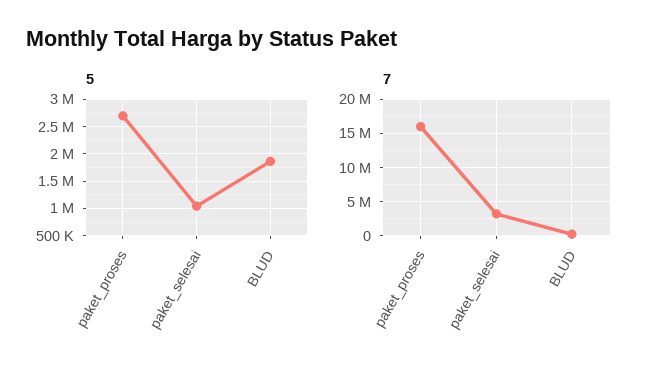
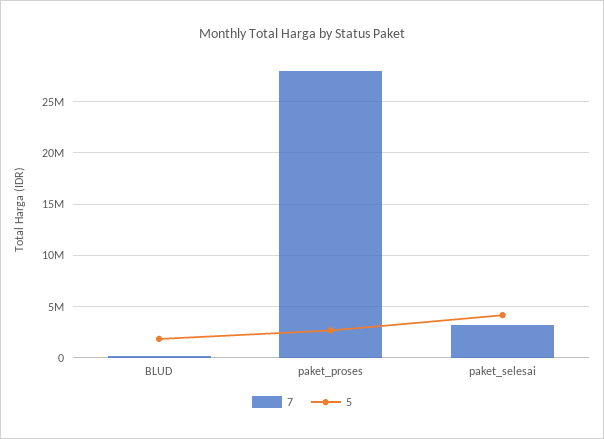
5, paket_selesai: 1000000 -> 4000000
7, paket_proses: 16000000 -> 28000000

